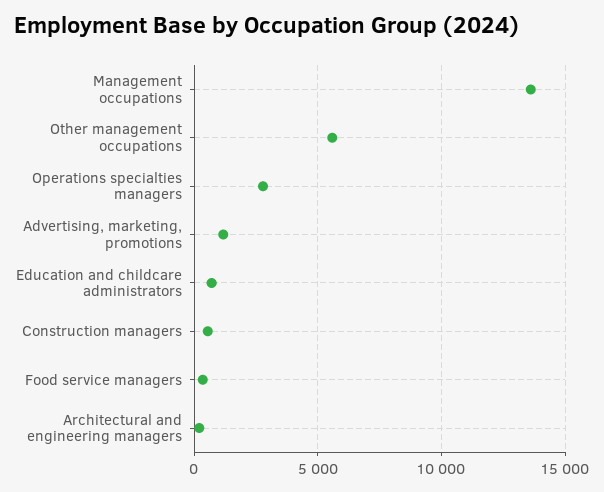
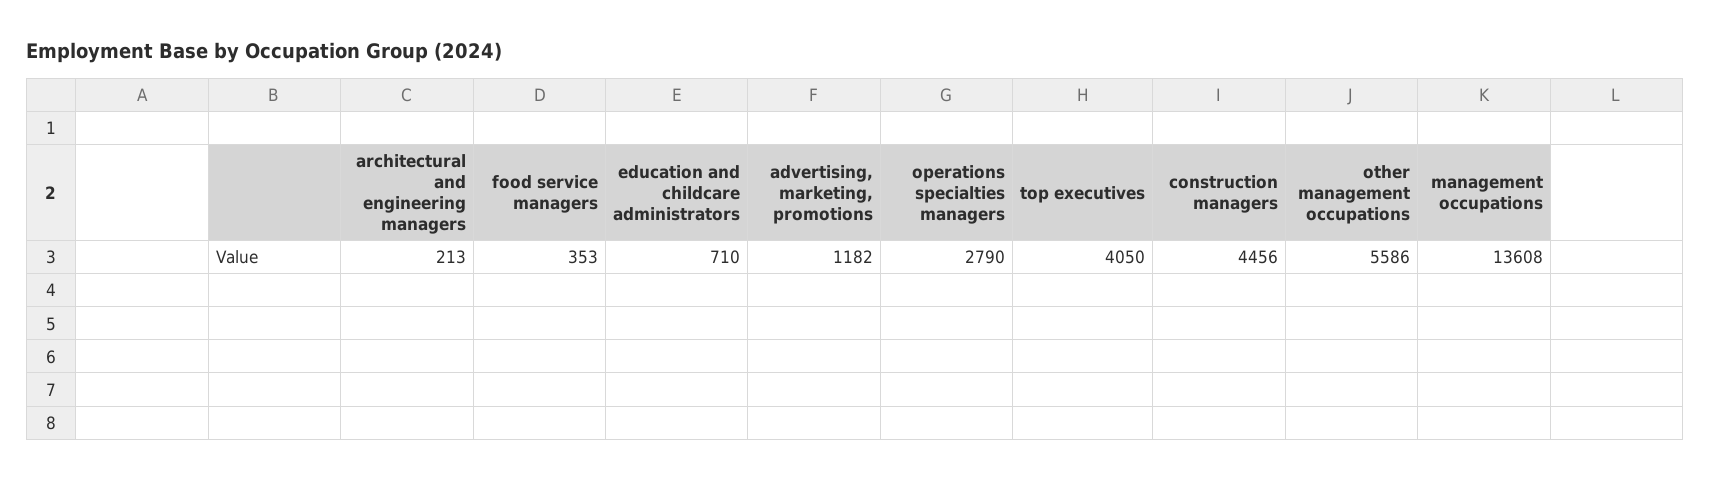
Construction managers: 500 -> 4456
top executives: none -> 4050

